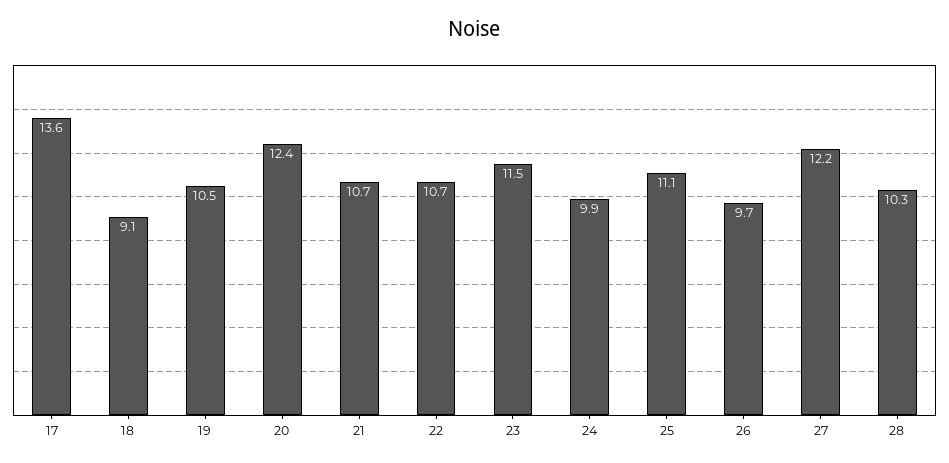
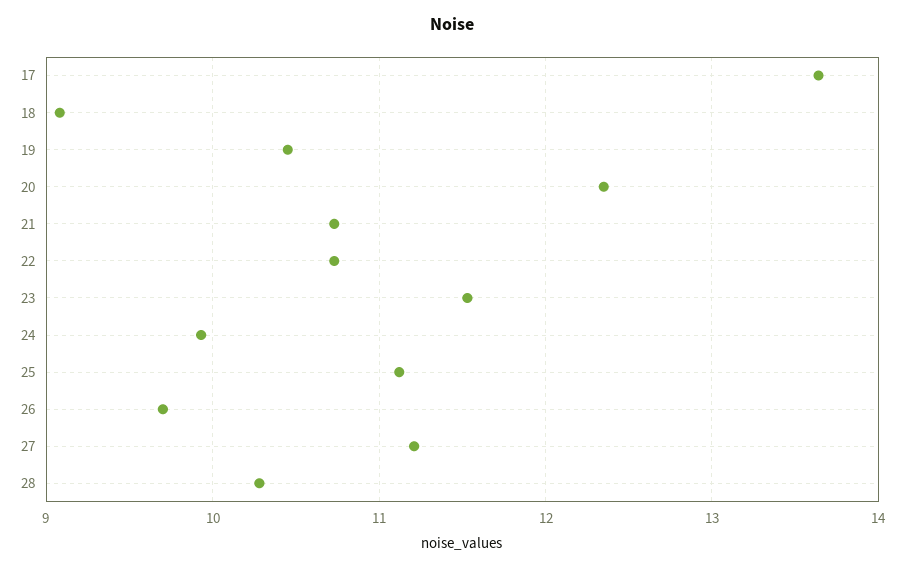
27: 12.2 -> 11.2

